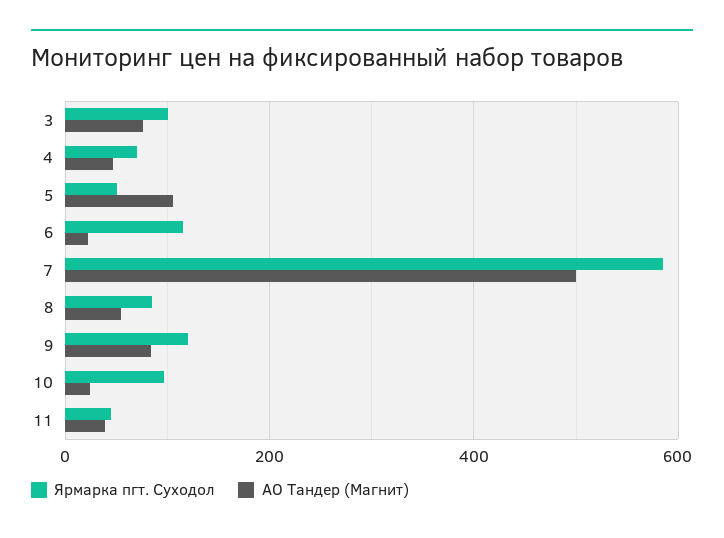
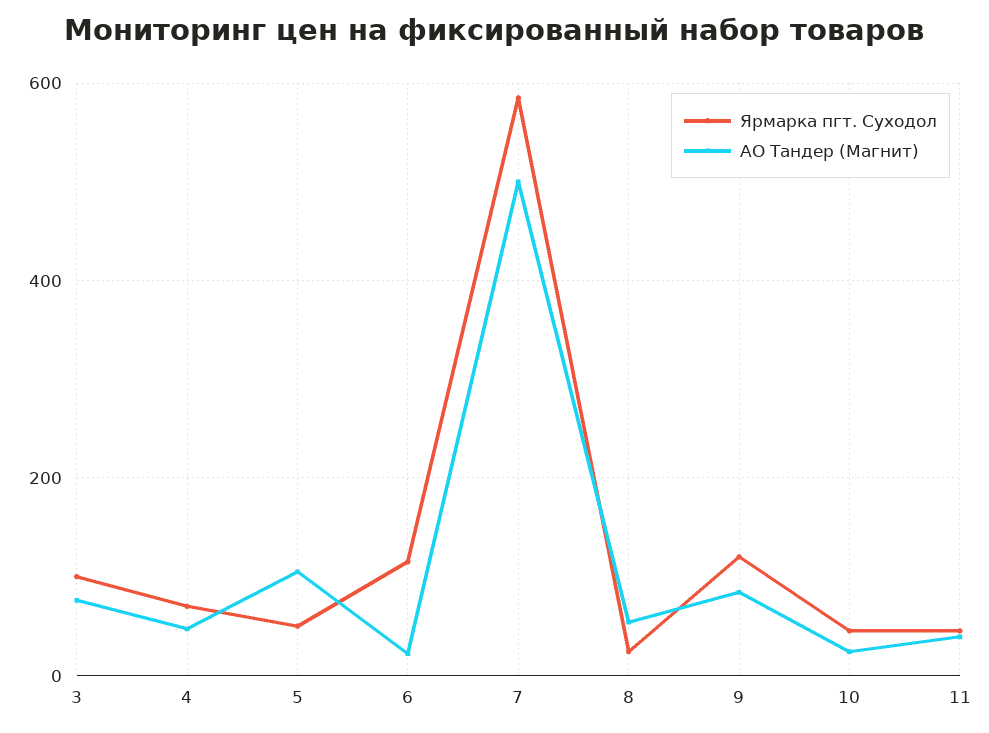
Ярмарка пгт. Суходол, 8: 80 -> 20
Ярмарка пгт. Суходол, 10: 100 -> 40

